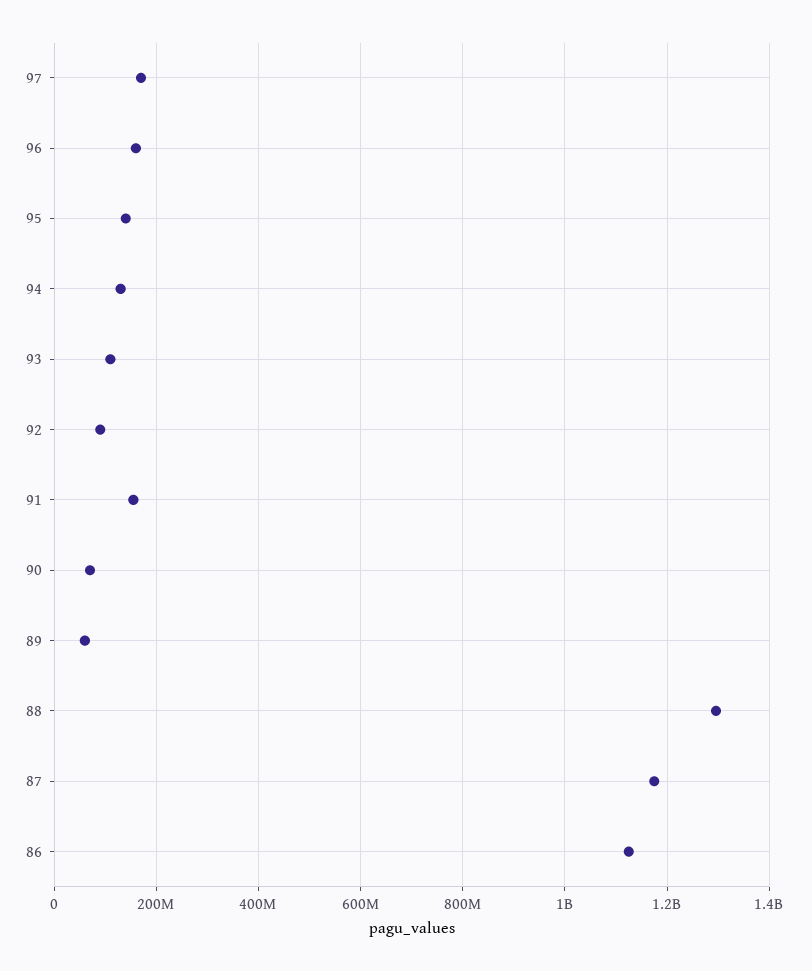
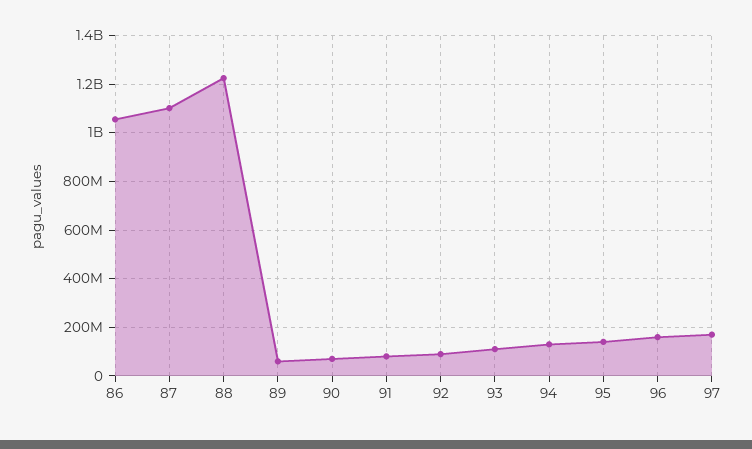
91: 160000000 -> 75000000
88: 1300000000 -> 1225000000
87: 1180000000 -> 1100000000
86: 1120000000 -> 1050000000

